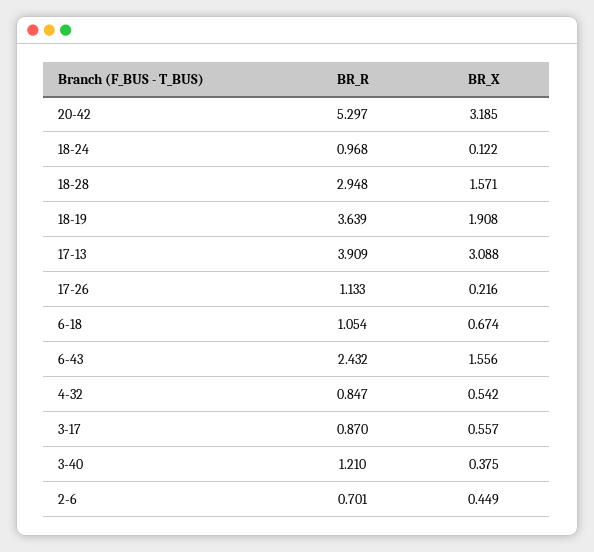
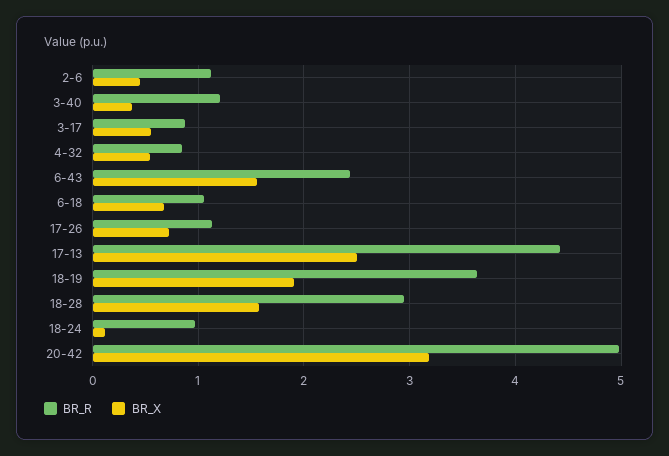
BR_R, 20-42: 5.297 -> 5
BR_R, 17-13: 3.909 -> 4.4
BR_X, 17-13: 3.088 -> 2.5
BR_X, 17-26: 0.216 -> 0.7
BR_R, 2-6: 0.701 -> 1.1

